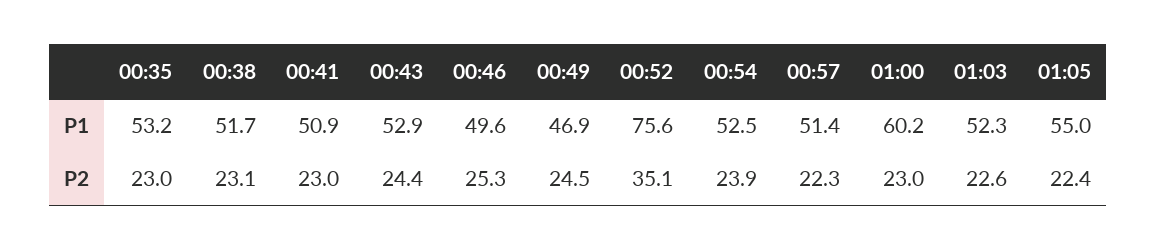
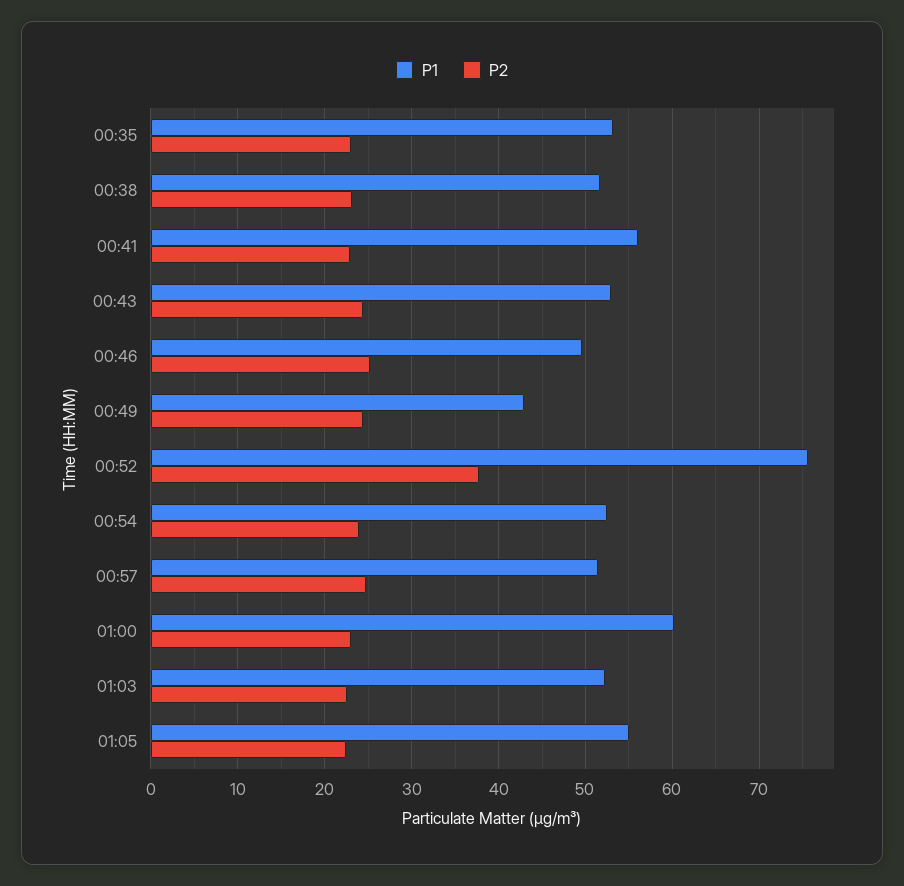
P1, 00:41: 50.9 -> 56
P1, 00:49: 46.9 -> 43
P2, 00:52: 35.1 -> 38
P2, 00:57: 22.3 -> 25

